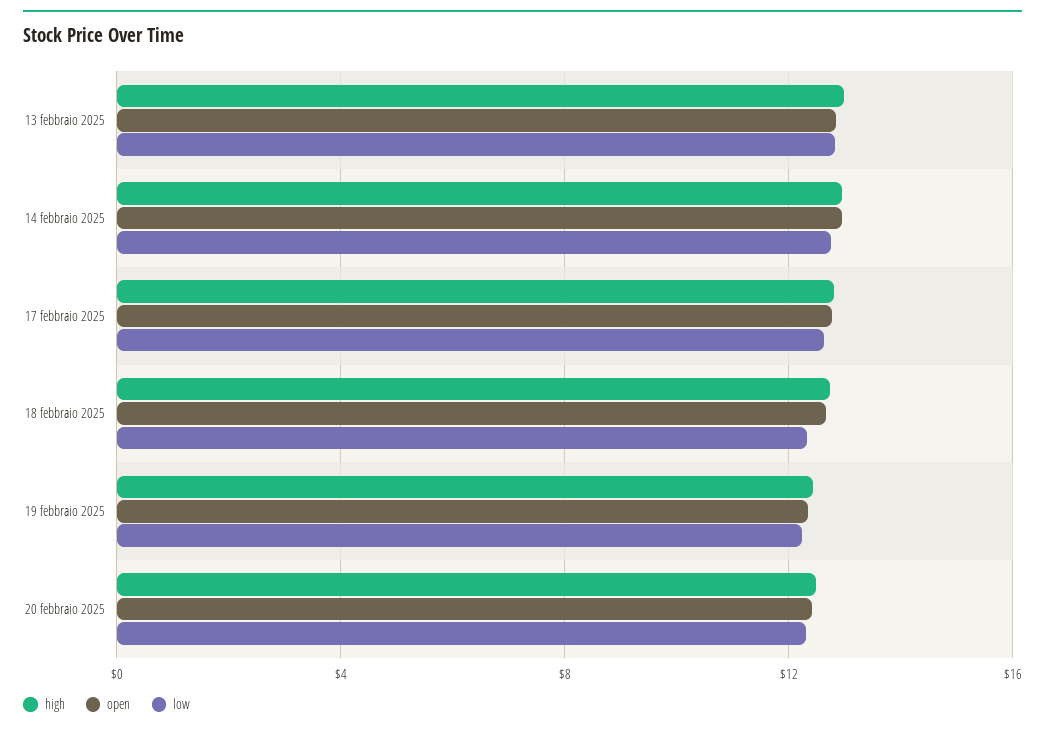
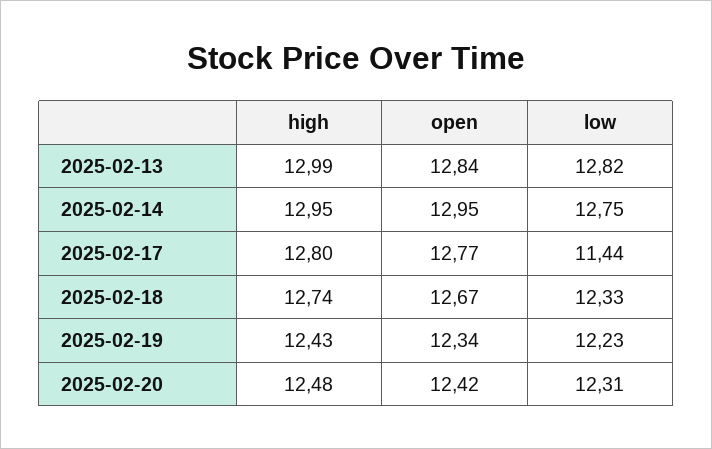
low, 17 febbraio 2025: 12.5 -> 11.44

